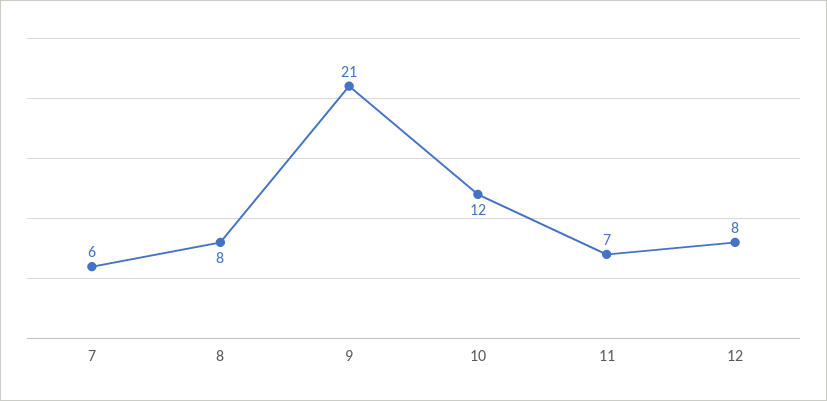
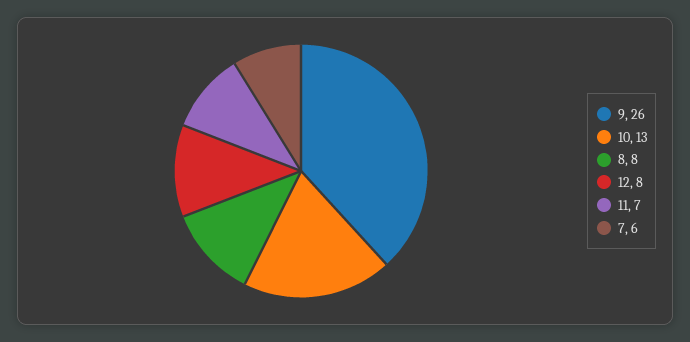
9: 21 -> 26
10: 12 -> 13

